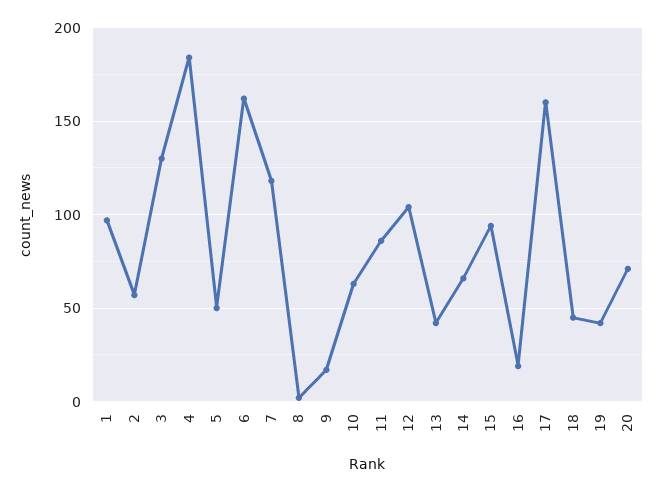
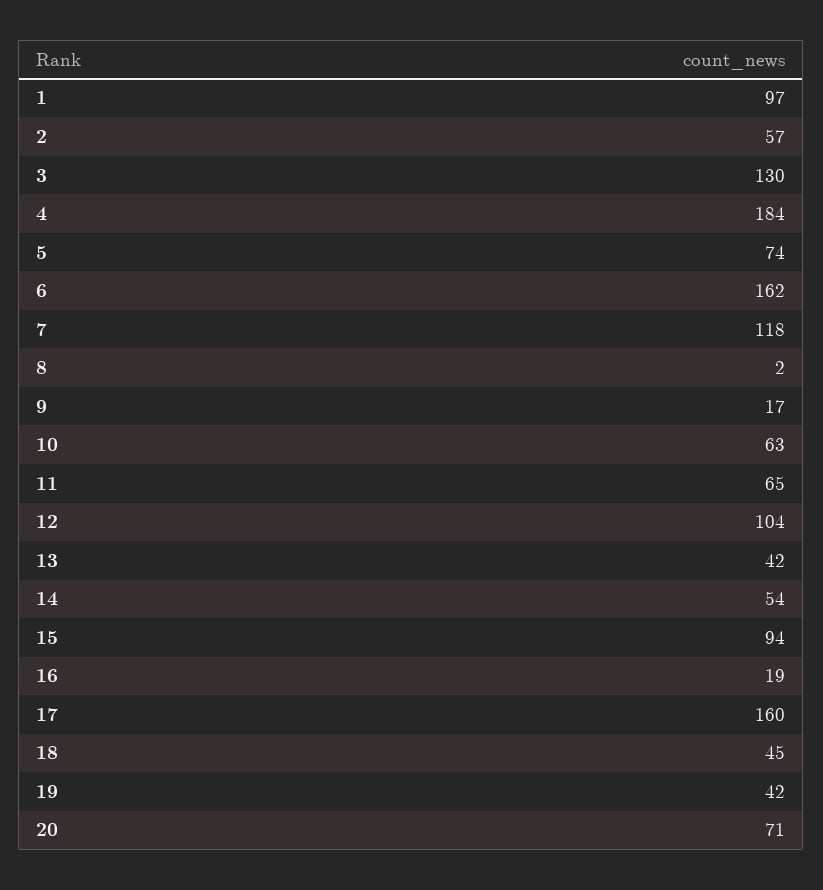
5: 50 -> 74
11: 85 -> 65
14: 65 -> 54

